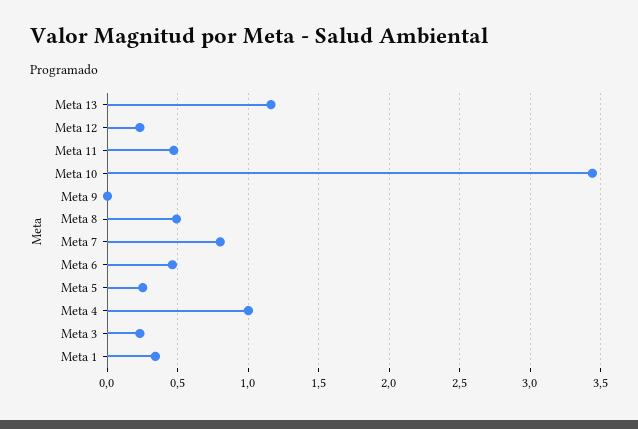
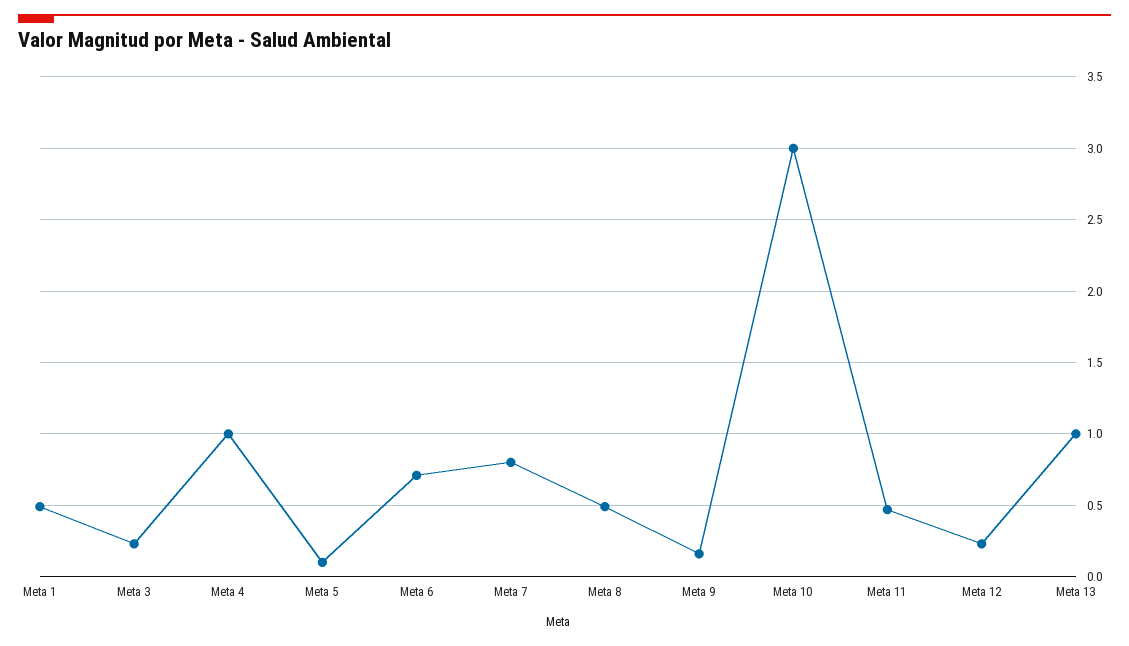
Meta 13: 1.15 -> 1
Meta 10: 3.45 -> 3
Meta 9: 0 -> 0.15
Meta 6: 0.45 -> 0.7
Meta 5: 0.25 -> 0.1
Meta 1: 0.35 -> 0.5

